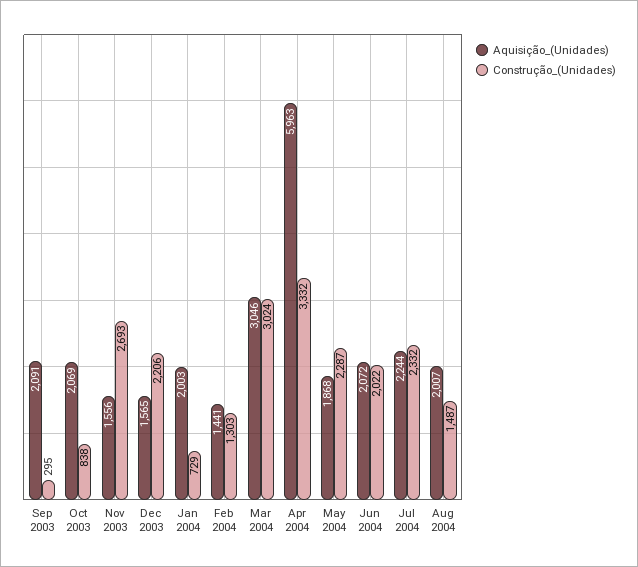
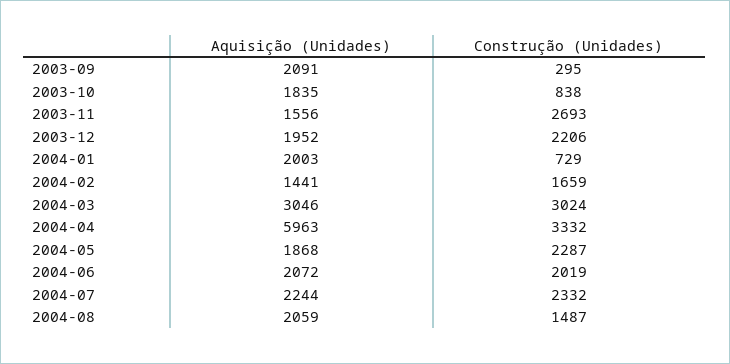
Aquisição_(Unidades), Oct 2003: 2069 -> 1835
Aquisição_(Unidades), Dec 2003: 1565 -> 1952
Construção_(Unidades), Feb 2004: 1303 -> 1659
Construção_(Unidades), Jun 2004: 2022 -> 2019
Aquisição_(Unidades), Aug 2004: 2007 -> 2059

